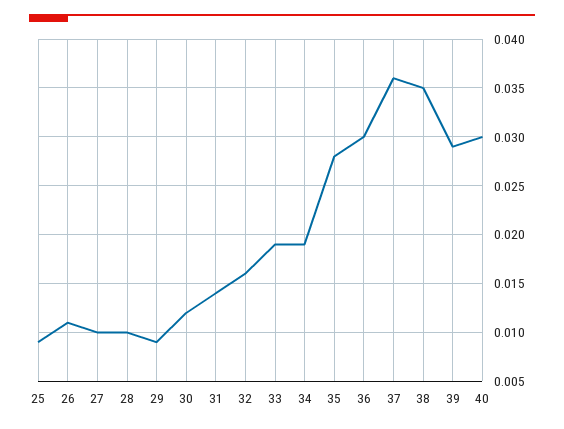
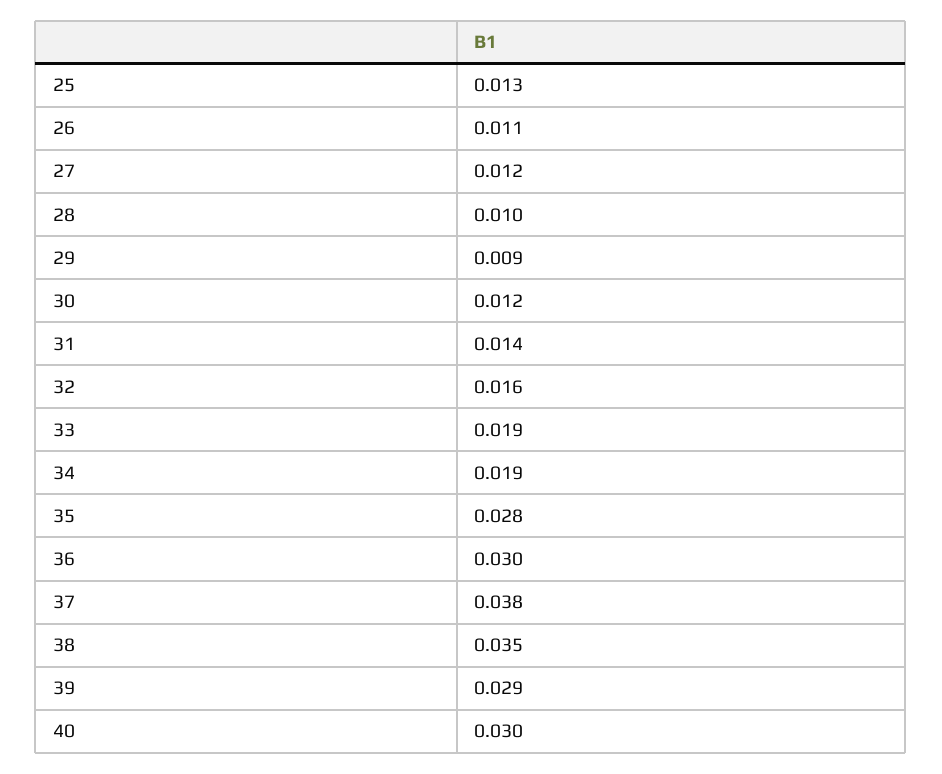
25: 0.009 -> 0.013
27: 0.01 -> 0.012
37: 0.036 -> 0.038

